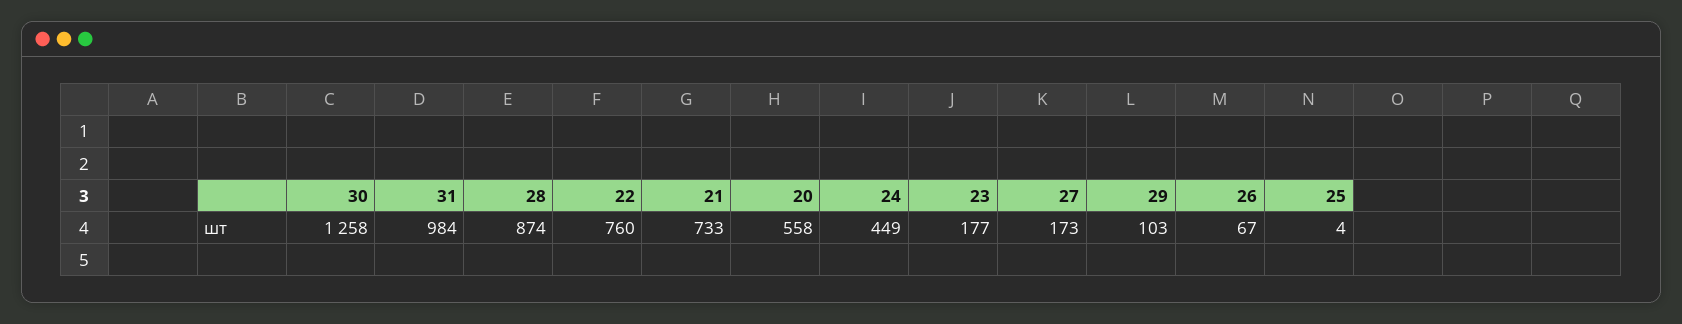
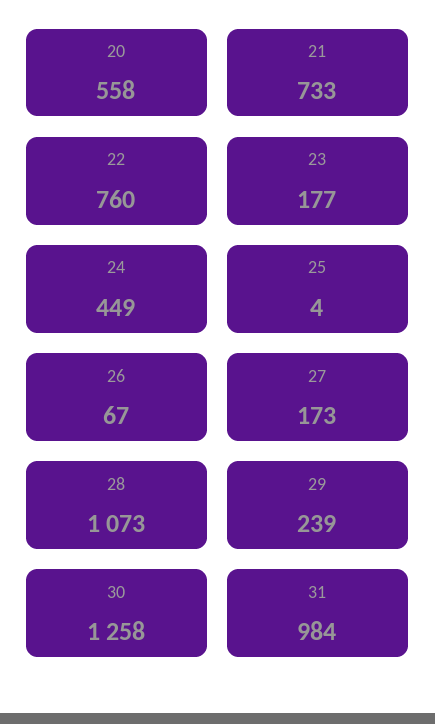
28: 874 -> 1073
29: 103 -> 239

